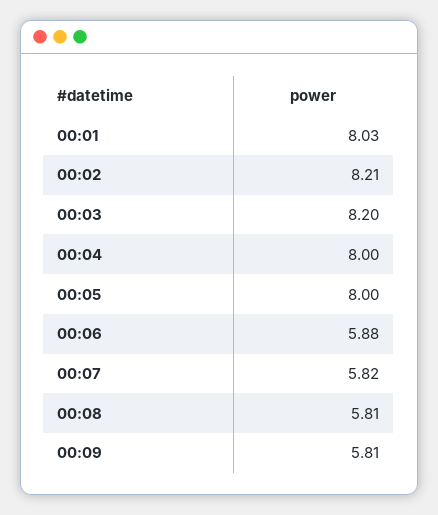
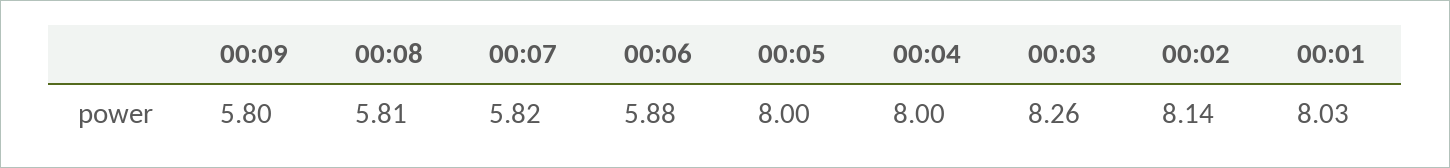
00:02: 8.21 -> 8.14
00:03: 8.2 -> 8.26
00:09: 5.81 -> 5.8

